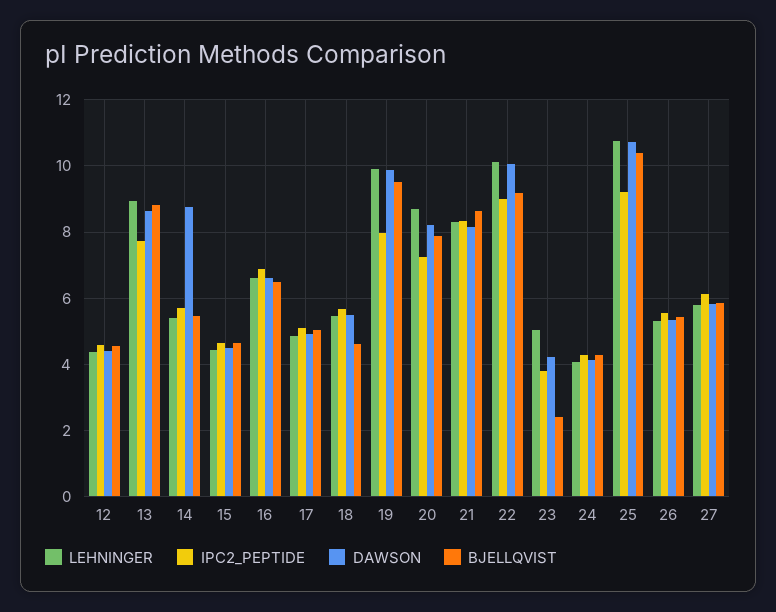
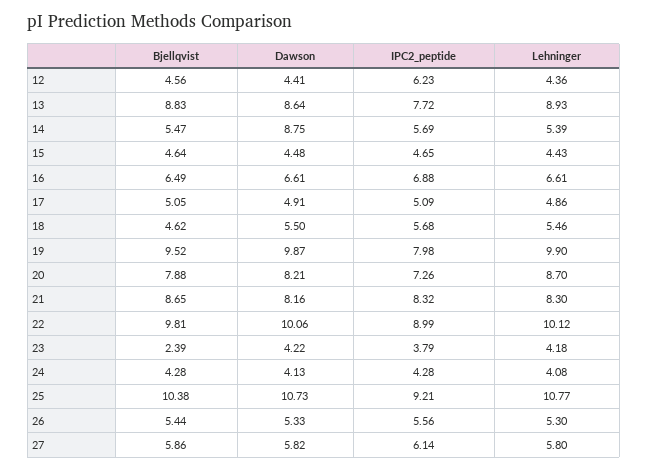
IPC2_PEPTIDE, 12: 4.6 -> 6.23
BJELLQVIST, 22: 9.2 -> 9.81
LEHNINGER, 23: 5 -> 4.18

